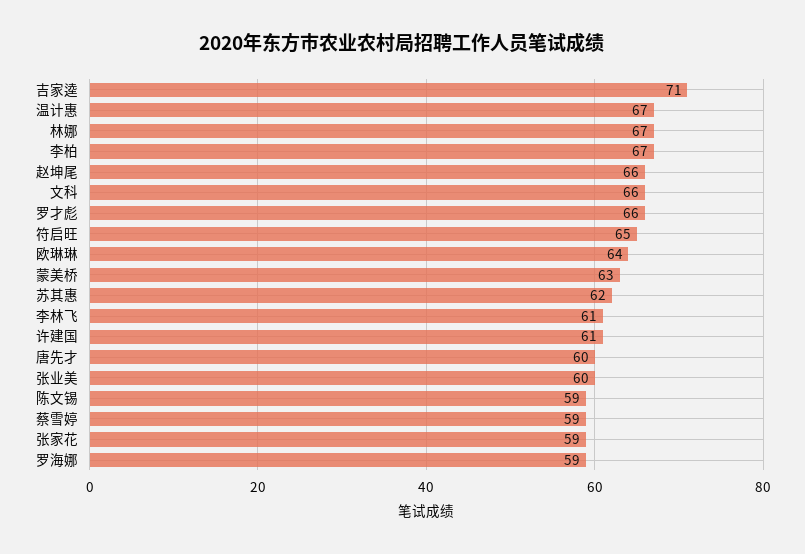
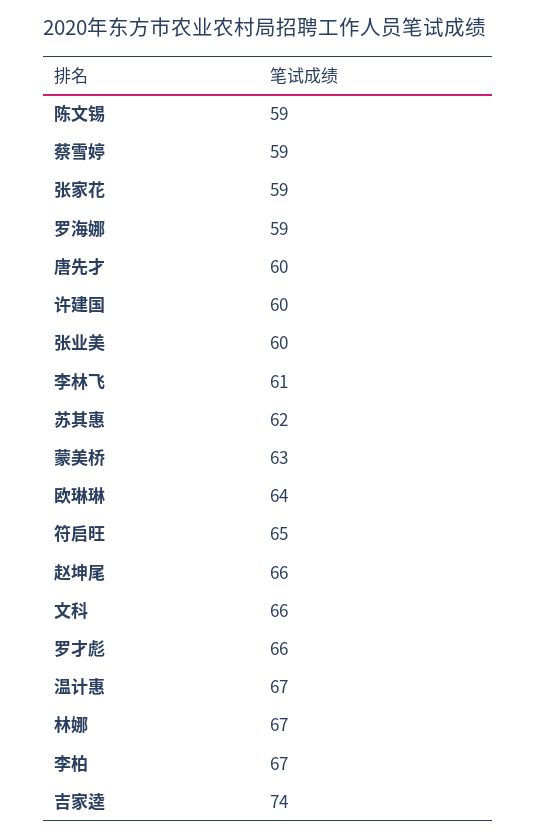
吉家逵: 71 -> 74
许建国: 61 -> 60

